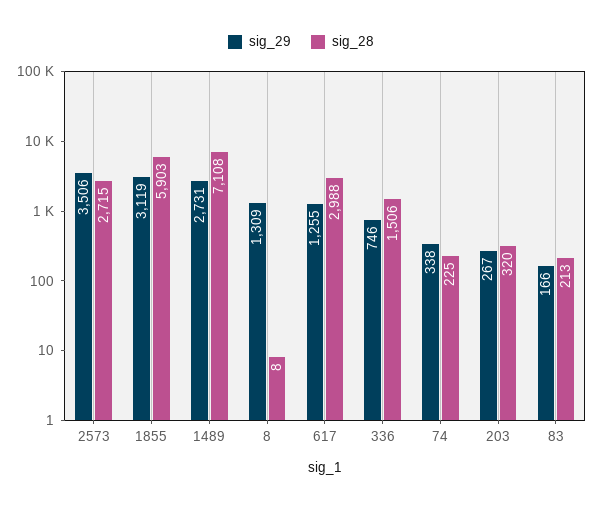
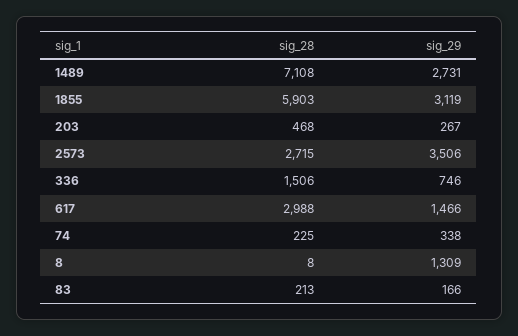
sig_29, 617: 1255 -> 1466
sig_28, 203: 320 -> 468

